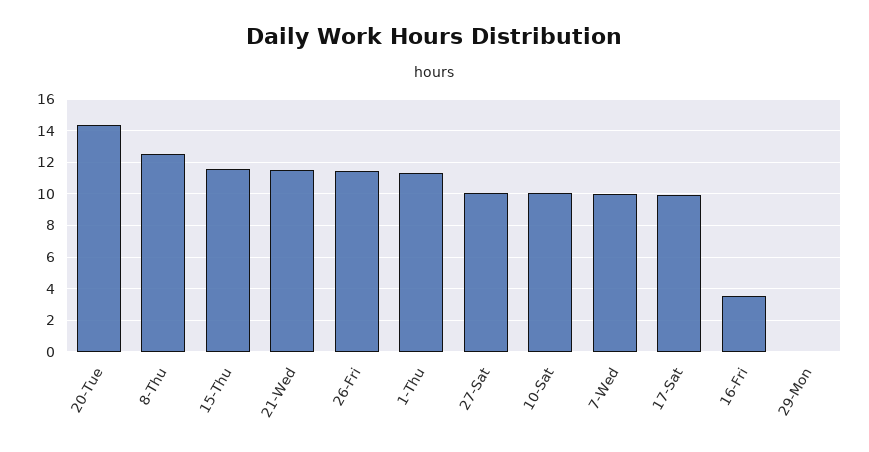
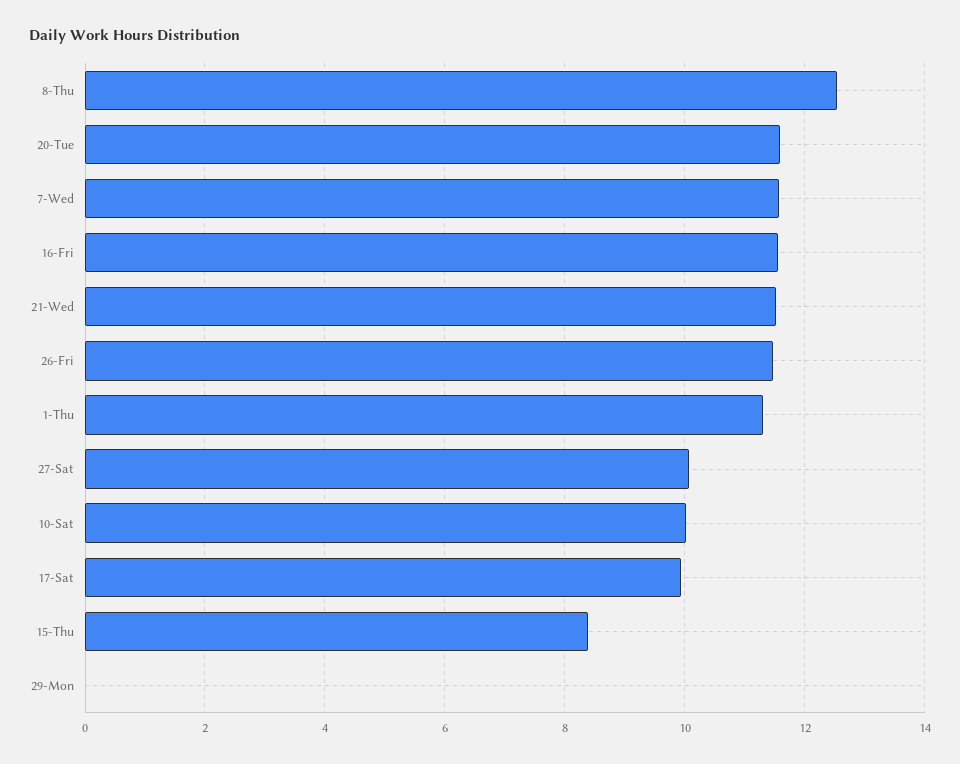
20-Tue: 14.5 -> 11.6
15-Thu: 11.5 -> 8.4
7-Wed: 10 -> 11.6
16-Fri: 3.5 -> 11.6

